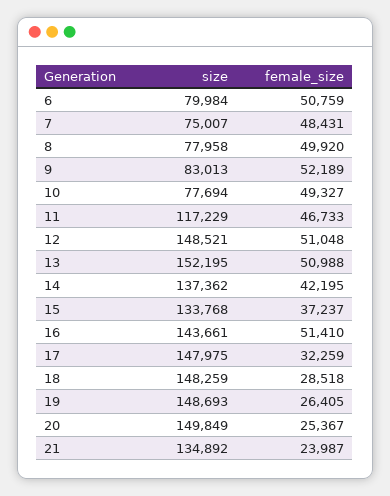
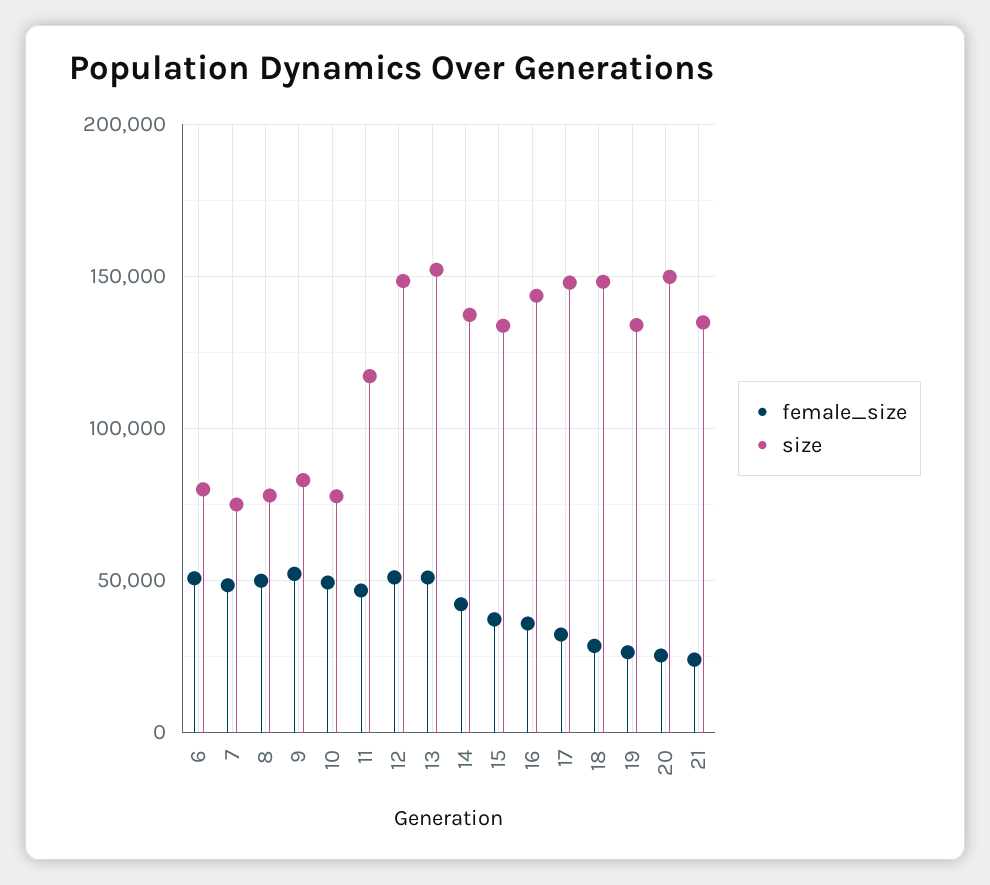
female_size, 16: 51410 -> 35000
size, 19: 148693 -> 135000

